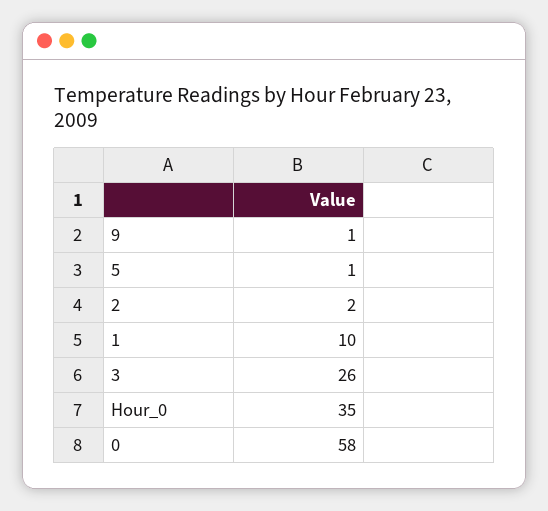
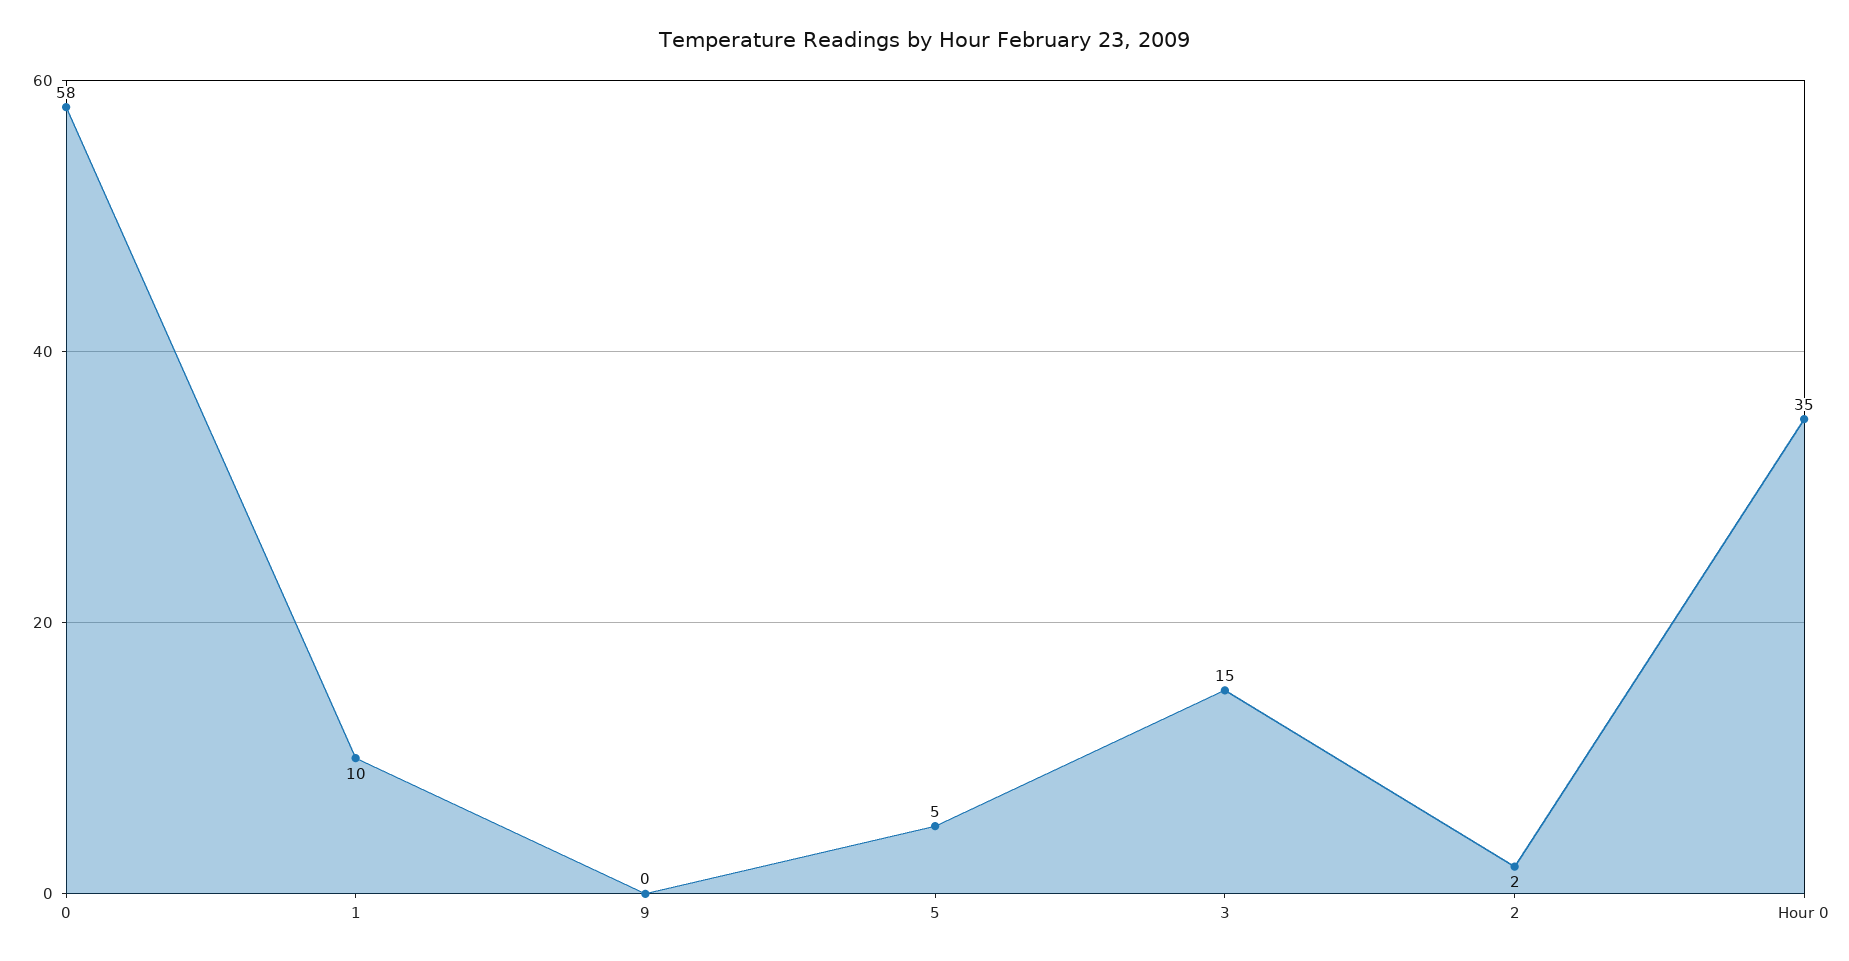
9: 1 -> 0
5: 1 -> 5
3: 26 -> 15

